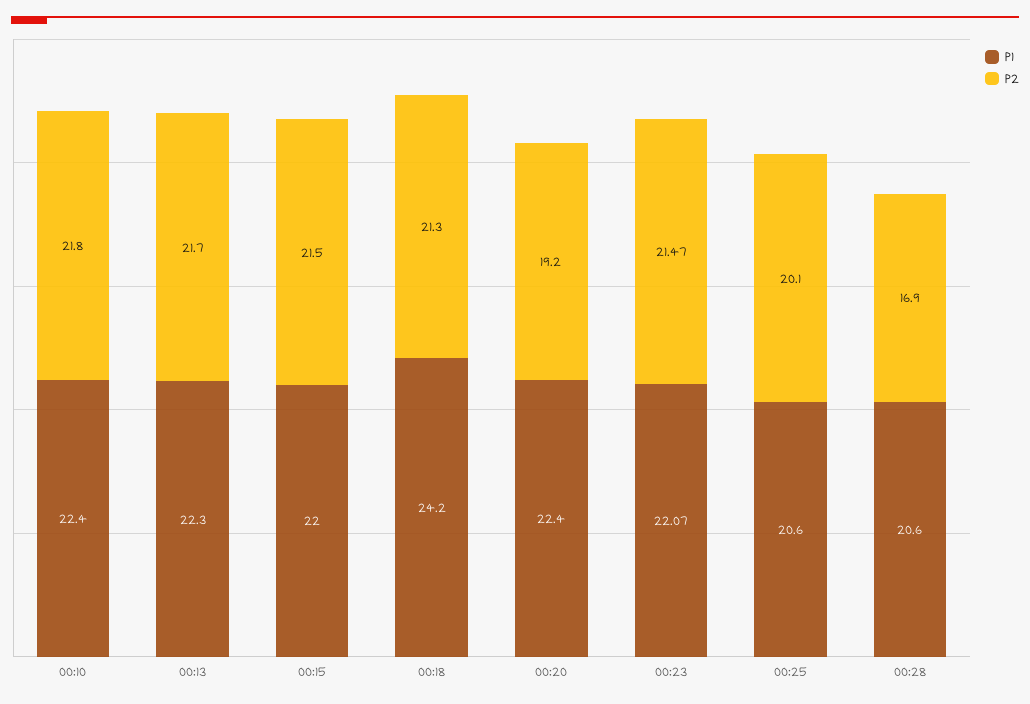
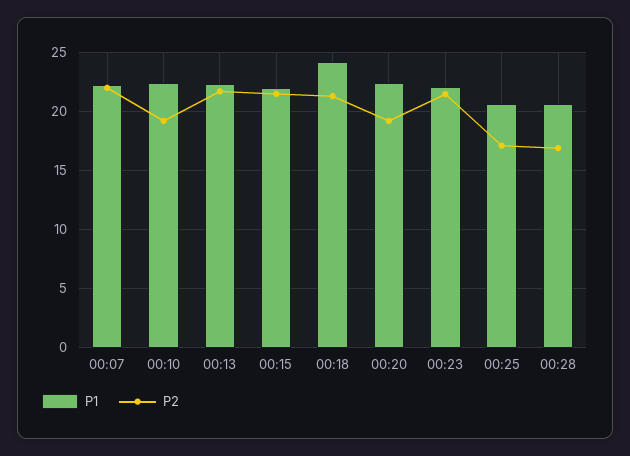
P2, 00:10: 21.8 -> 19
P2, 00:25: 20.1 -> 17
P1, 00:07: none -> 22
P2, 00:07: none -> 22

